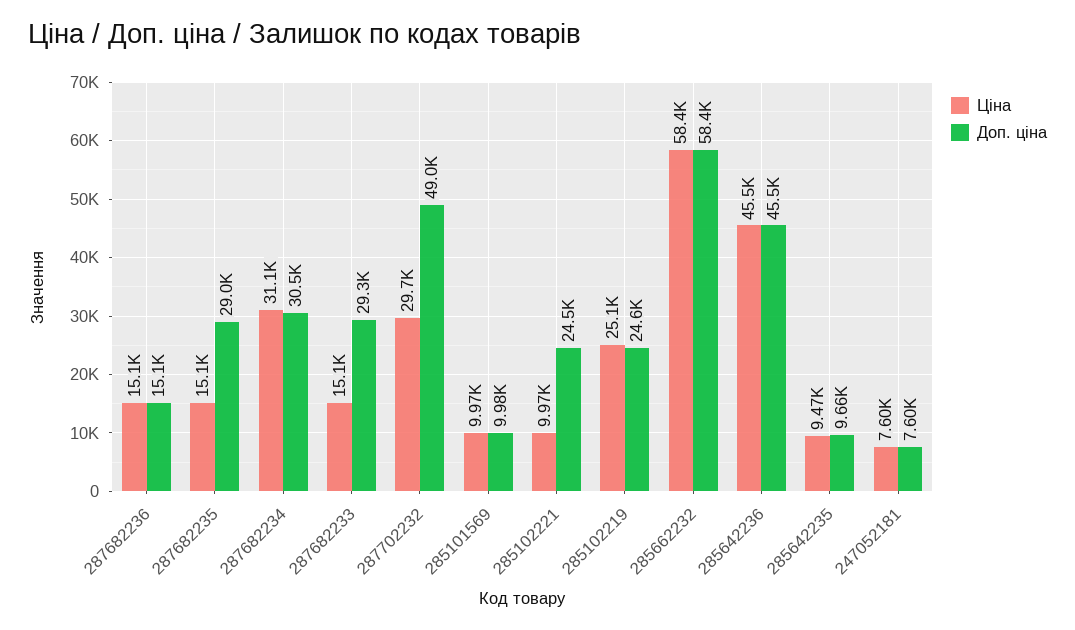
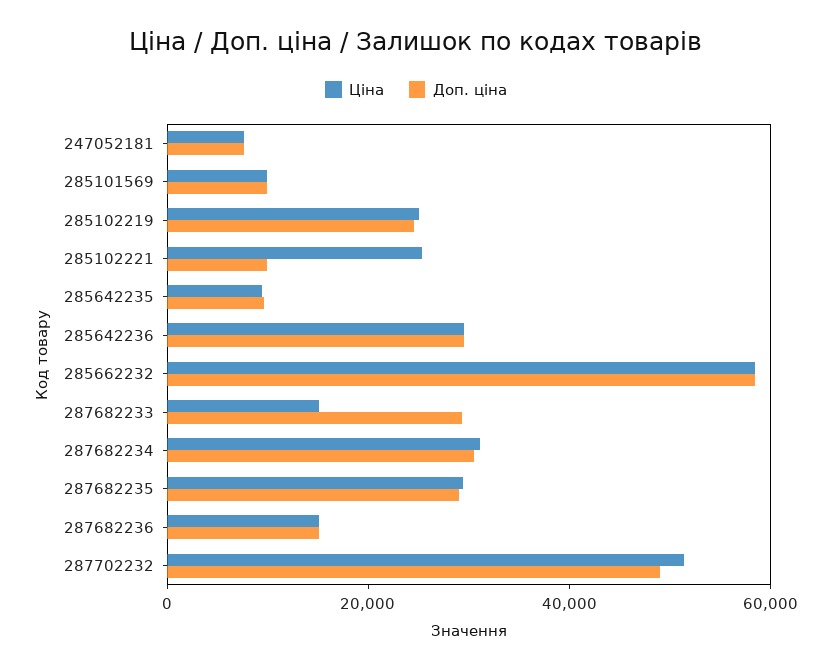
Ціна, 287682235: 15100 -> 30000
Ціна, 287702232: 29700 -> 50000
Ціна, 285102221: 9970 -> 25000
Доп. ціна, 285102221: 24500 -> 10000
Ціна, 285642236: 45500 -> 30000
Доп. ціна, 285642236: 45500 -> 30000

